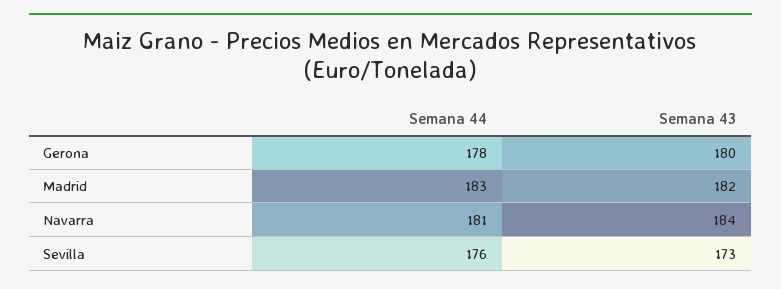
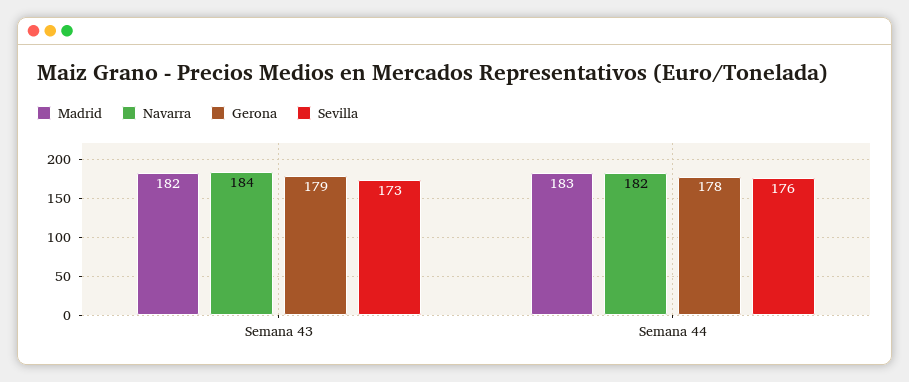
Gerona, Semana 43: 180 -> 179
Navarra, Semana 44: 181 -> 182

